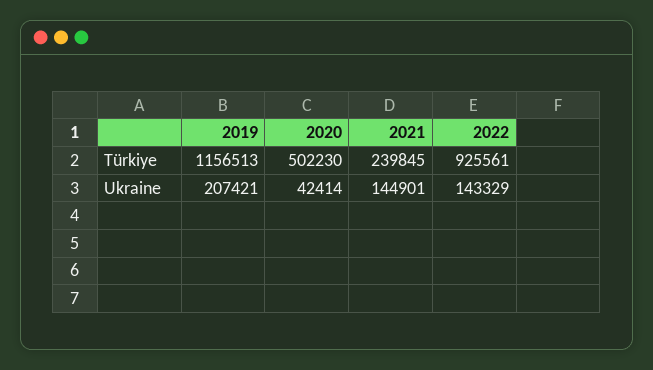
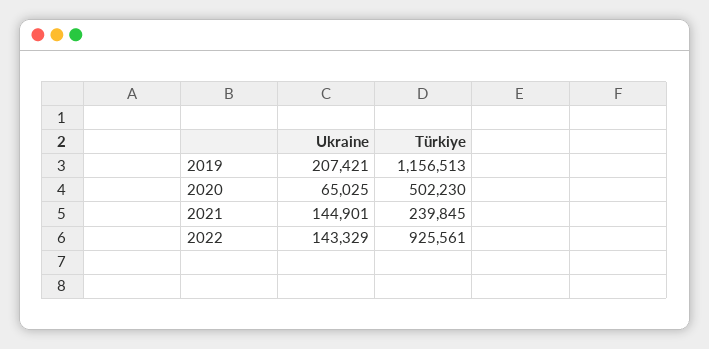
2020, Ukraine: 42414 -> 65025

